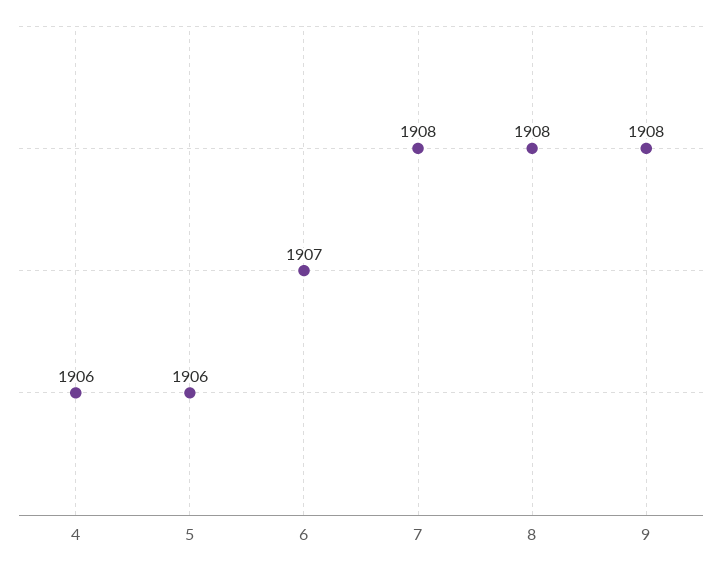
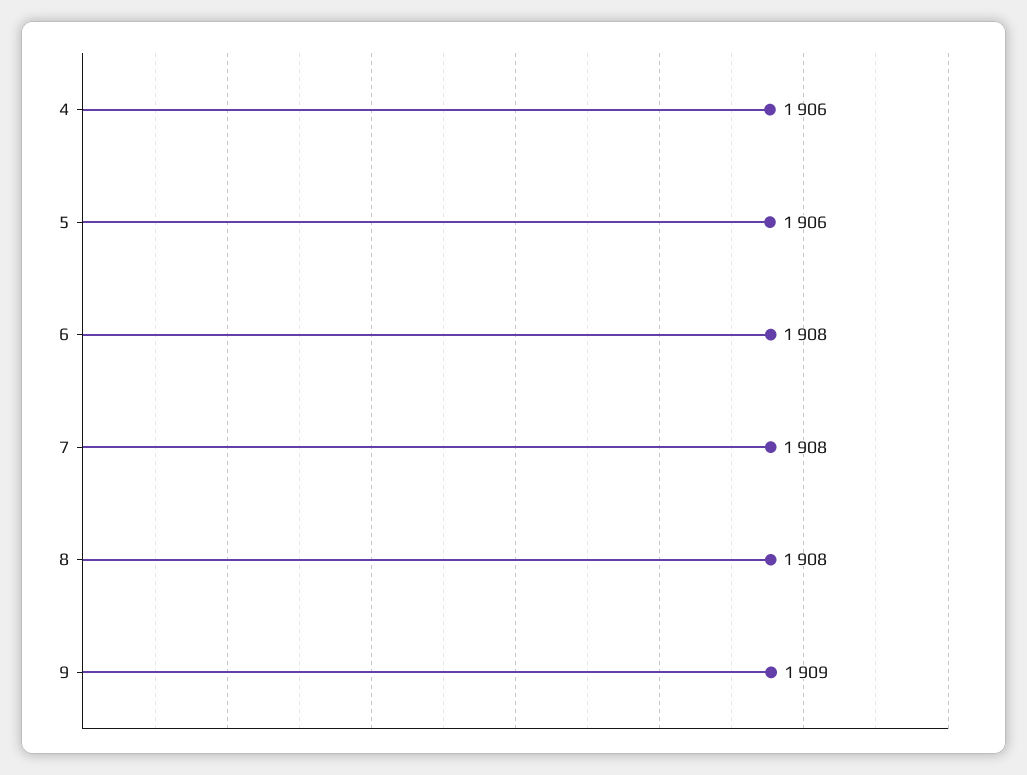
6: 1907 -> 1908
9: 1908 -> 1909

